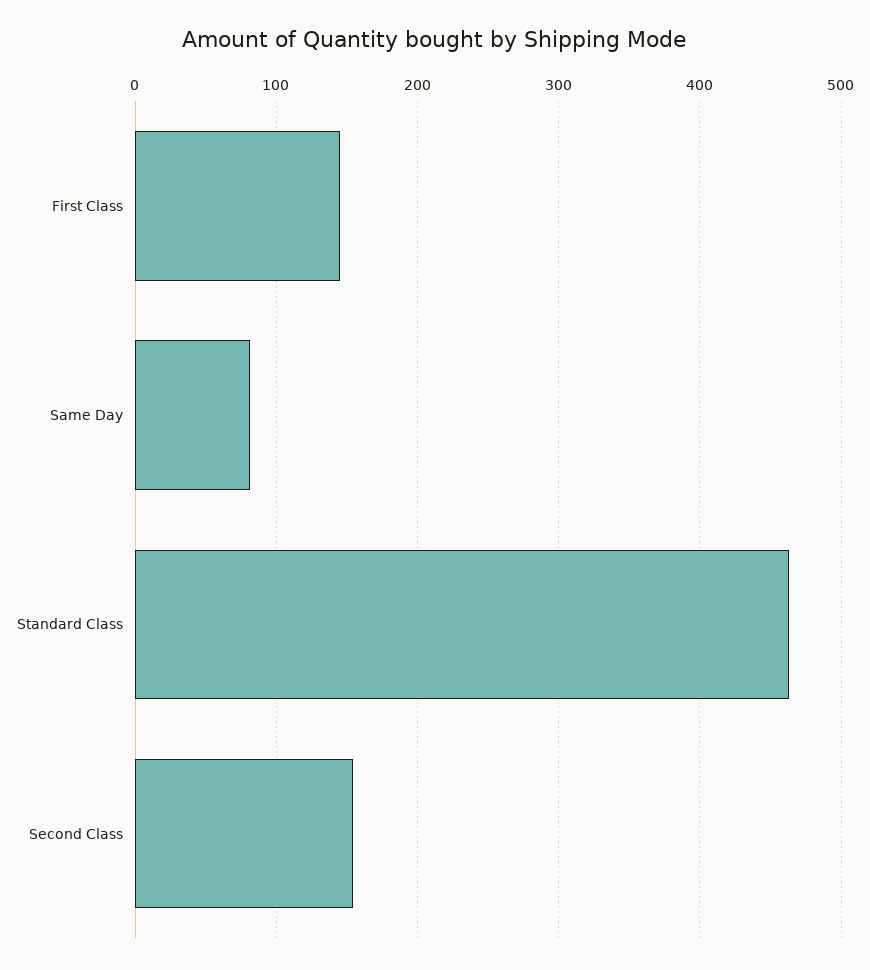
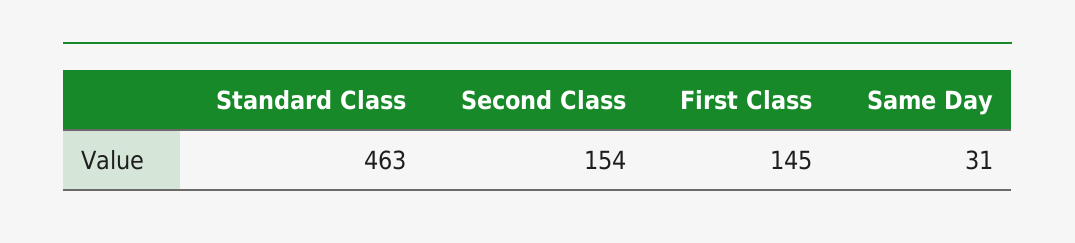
Same Day: 80 -> 31

